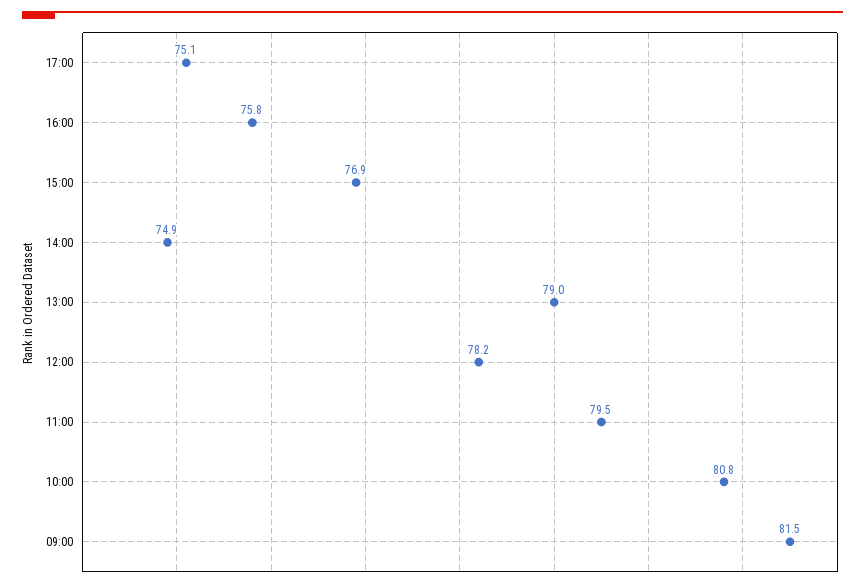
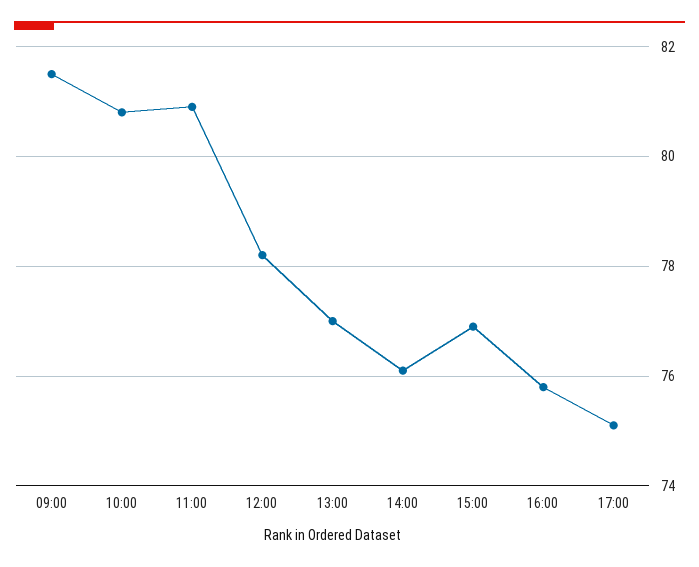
14:00: 74.9 -> 76
13:00: 79 -> 77
11:00: 79.5 -> 81

